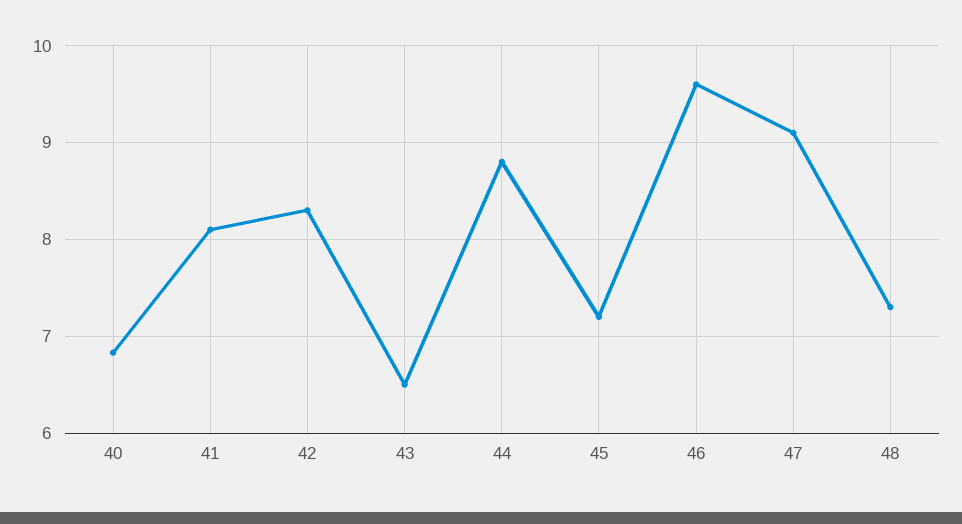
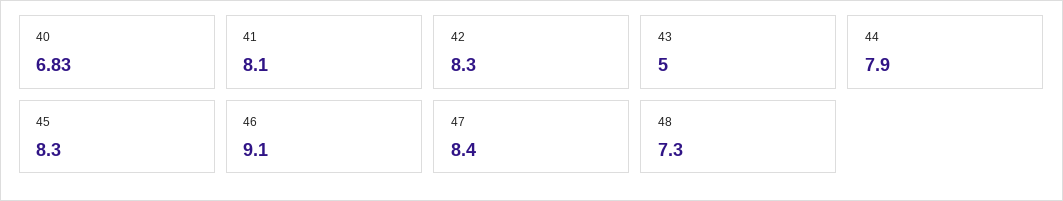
43: 6.5 -> 5
44: 8.8 -> 7.9
45: 7.2 -> 8.3
46: 9.6 -> 9.1
47: 9.1 -> 8.4

